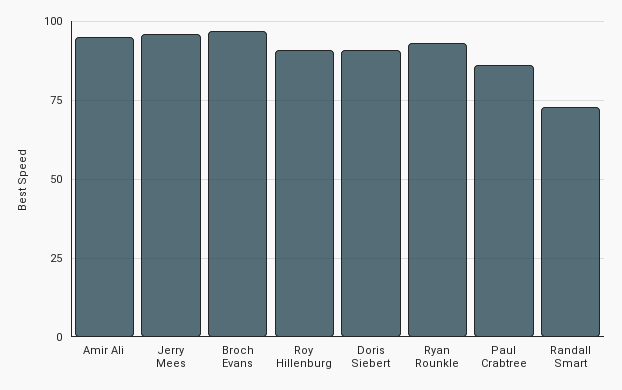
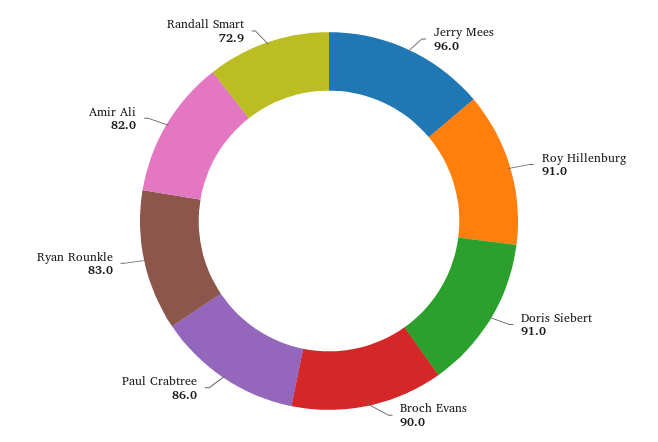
Amir Ali: 95 -> 82
Broch Evans: 97.5 -> 90
Ryan Rounkle: 92.5 -> 83

